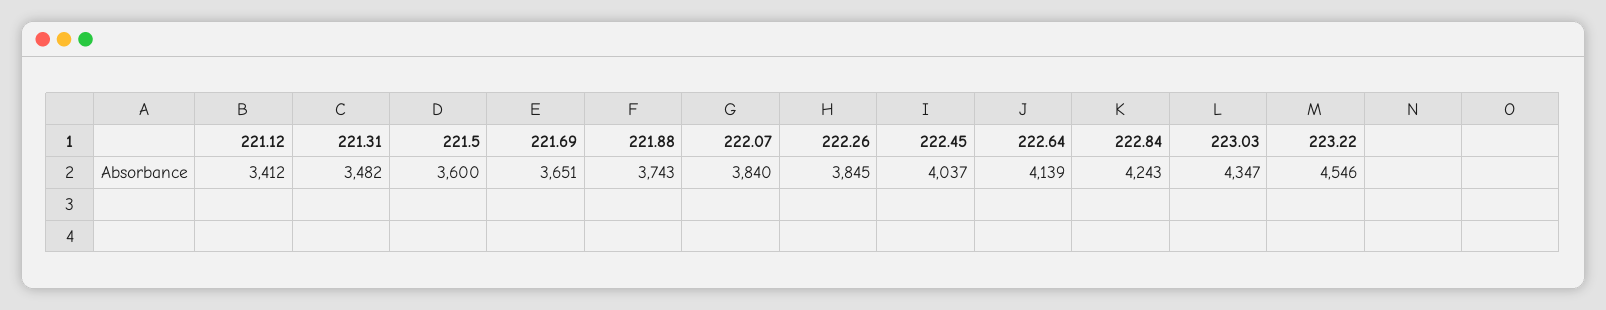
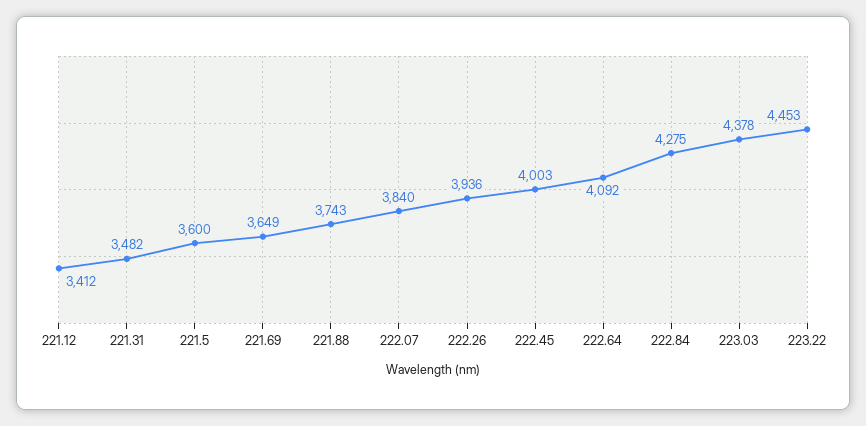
221.69: 3651 -> 3649
222.26: 3845 -> 3936
222.45: 4037 -> 4003
222.64: 4139 -> 4092
222.84: 4243 -> 4275
223.03: 4347 -> 4378
223.22: 4546 -> 4453

